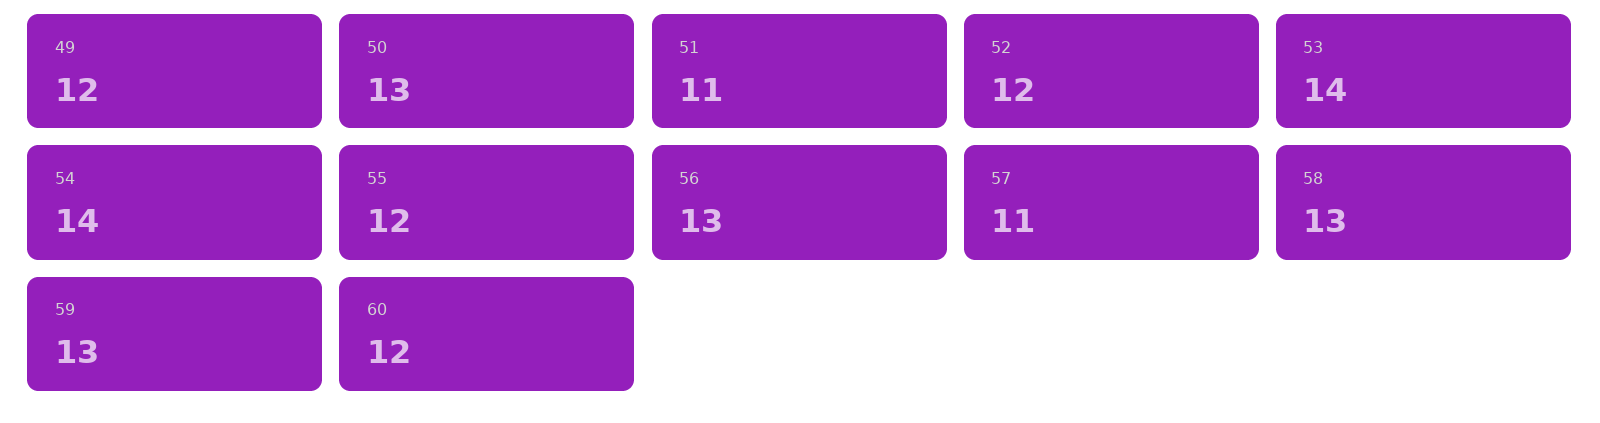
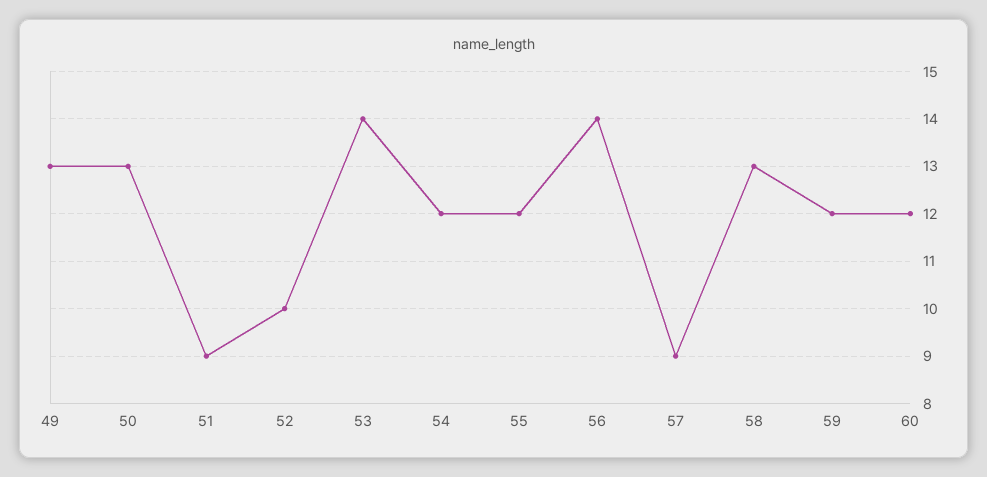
49: 12 -> 13
51: 11 -> 9
52: 12 -> 10
54: 14 -> 12
56: 13 -> 14
57: 11 -> 9
59: 13 -> 12

